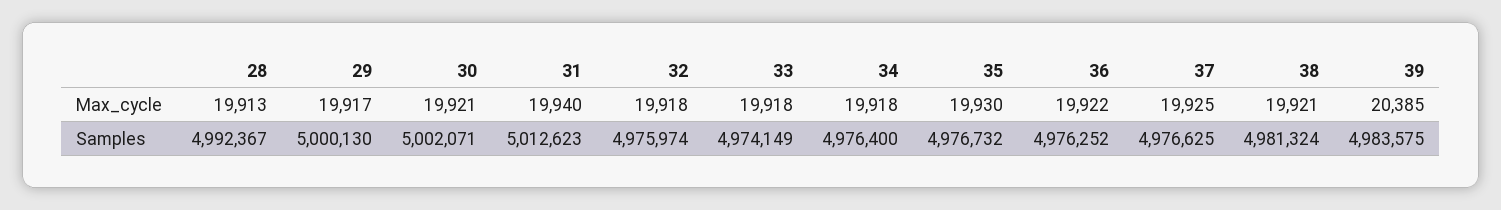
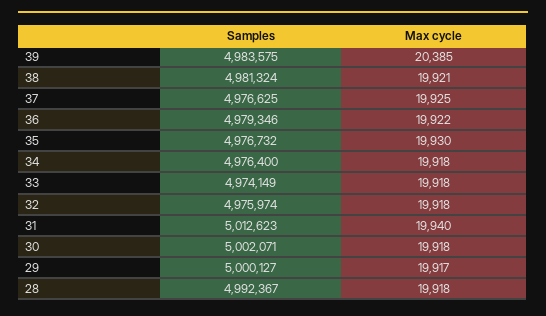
28, Max_cycle: 19913 -> 19918
30, Max_cycle: 19921 -> 19918
29, Samples: 5000130 -> 5000127
36, Samples: 4976252 -> 4979346

